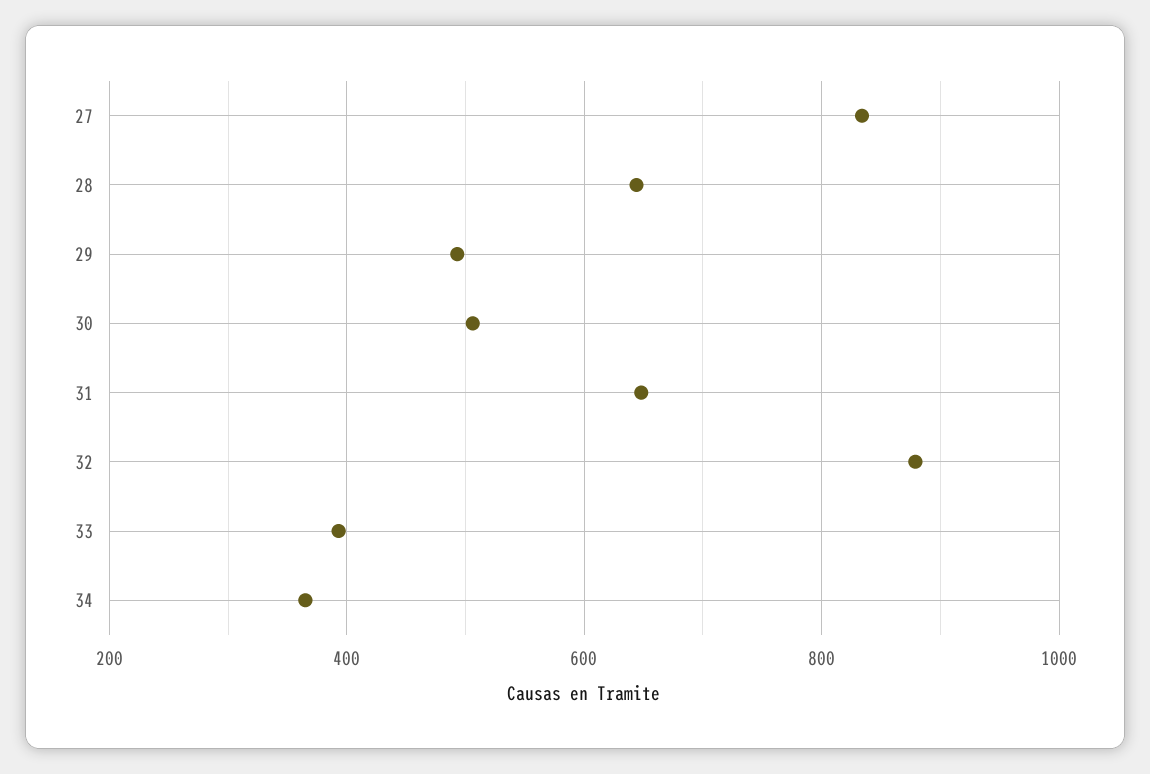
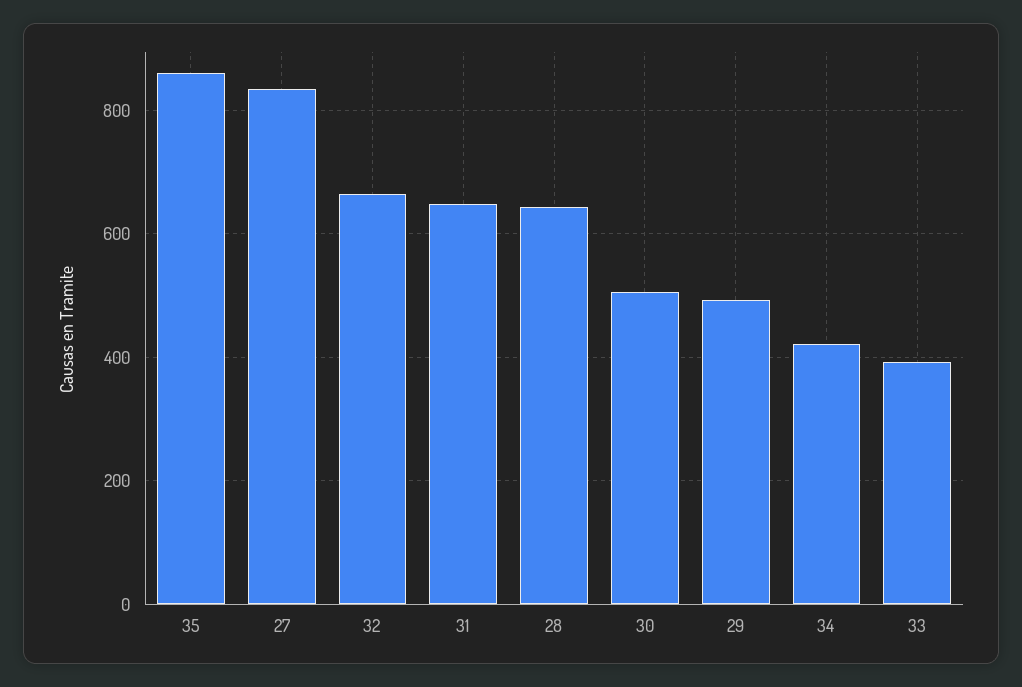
32: 880 -> 660
34: 360 -> 420
35: none -> 860

